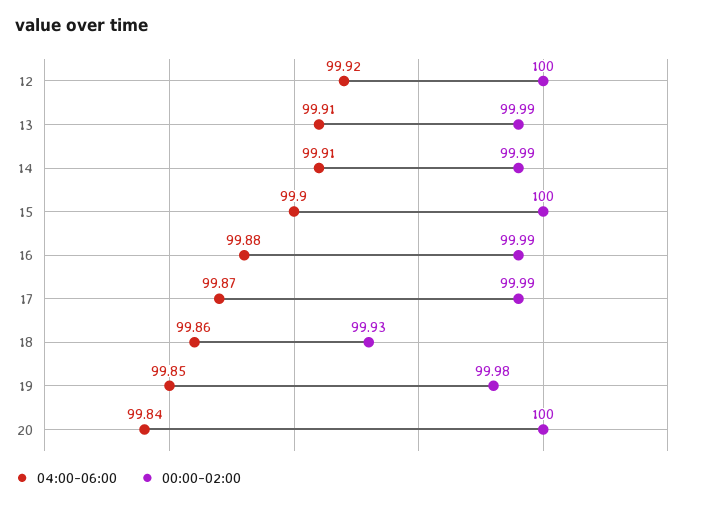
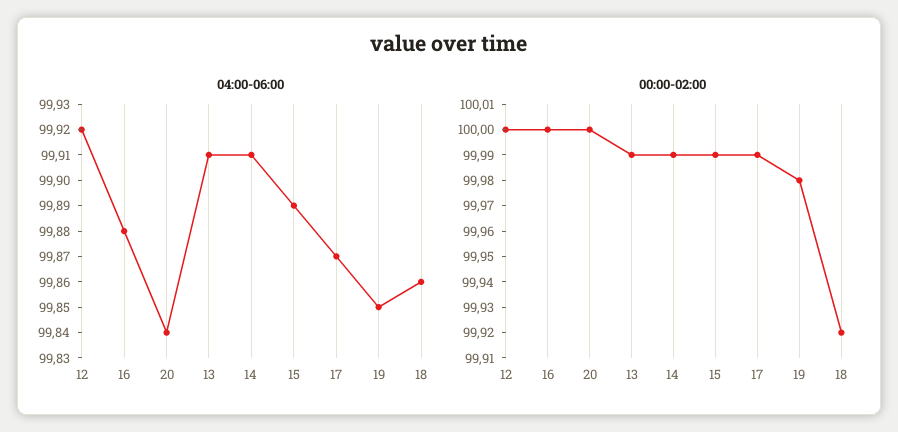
04:00-06:00, 15: 99.9 -> 99.89
00:00-02:00, 15: 100 -> 99.99
00:00-02:00, 16: 99.99 -> 100
00:00-02:00, 18: 99.93 -> 99.92

